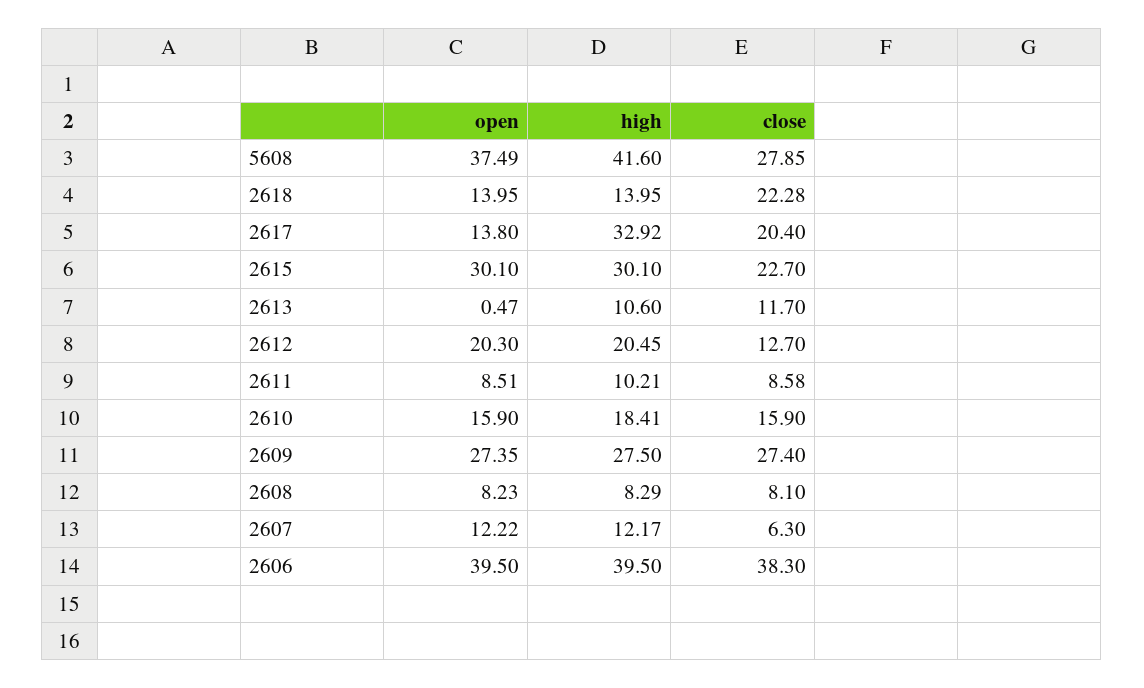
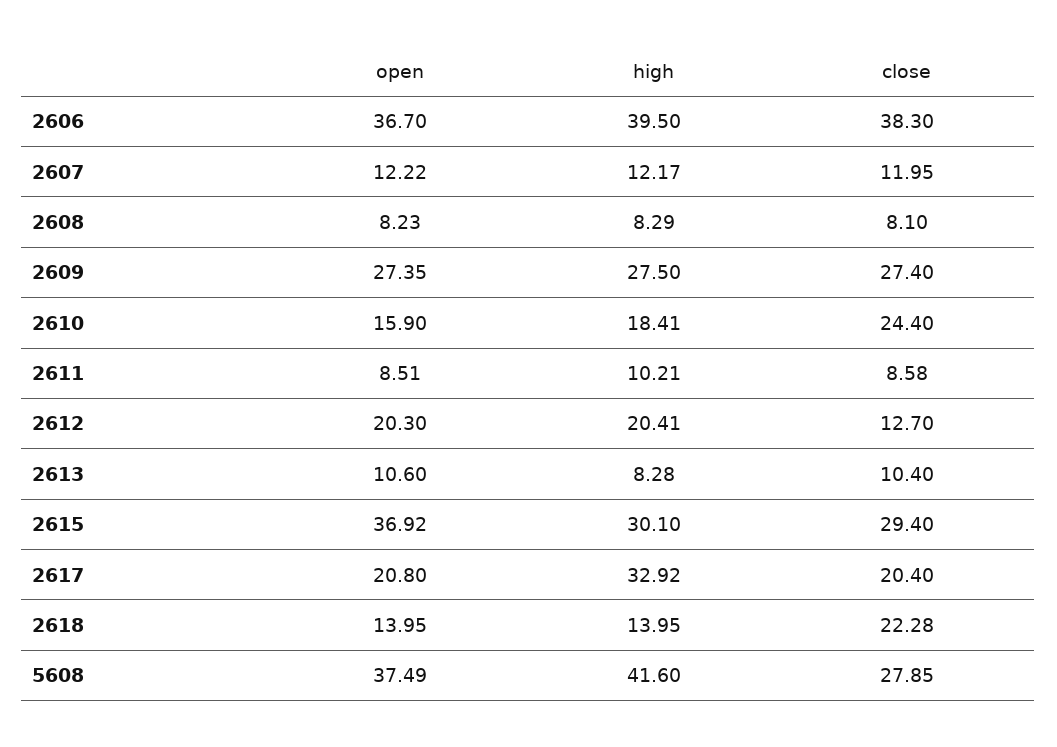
open, 2617: 13.8 -> 20.8
open, 2615: 30.1 -> 36.92
close, 2615: 22.7 -> 29.4
open, 2613: 0.47 -> 10.6
high, 2613: 10.6 -> 8.28
close, 2613: 11.7 -> 10.4
high, 2612: 20.45 -> 20.41
close, 2610: 15.9 -> 24.4
close, 2607: 6.3 -> 11.95
open, 2606: 39.5 -> 36.7

